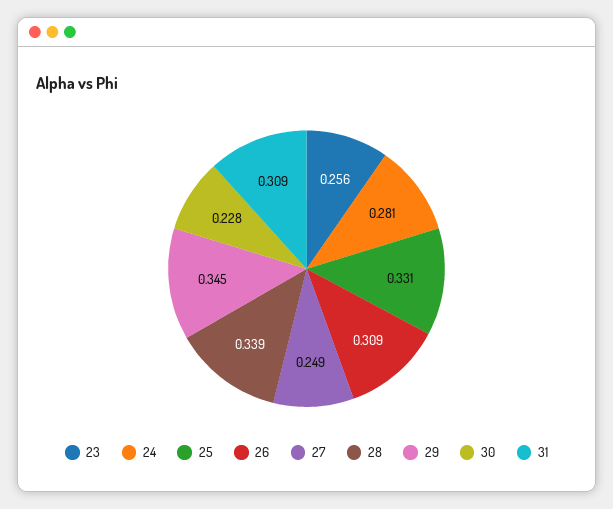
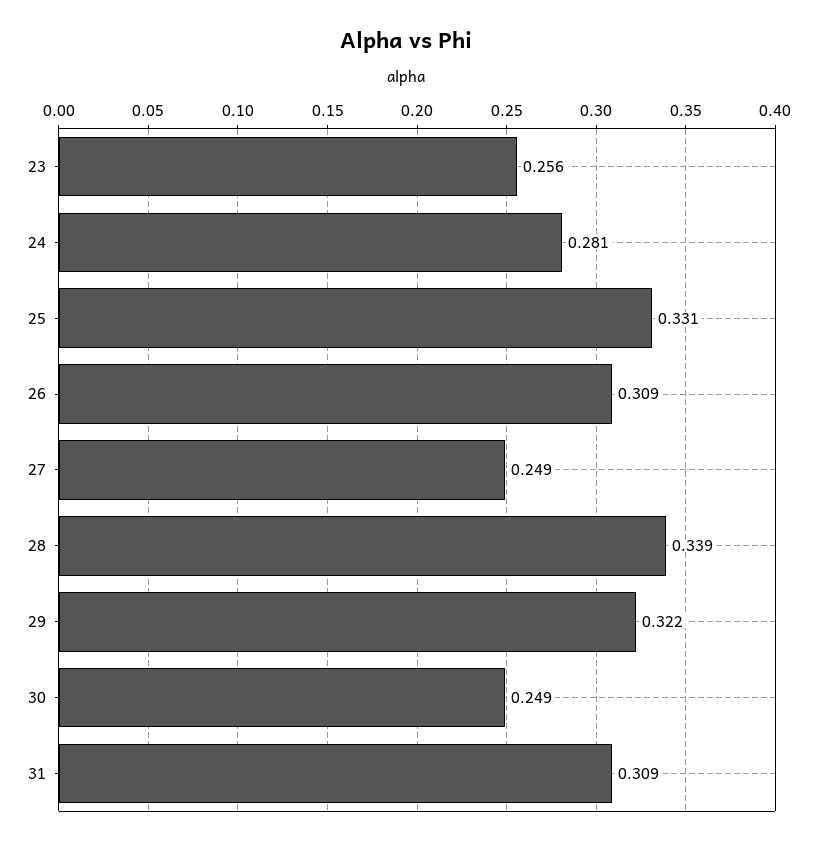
29: 0.345 -> 0.322
30: 0.228 -> 0.249

